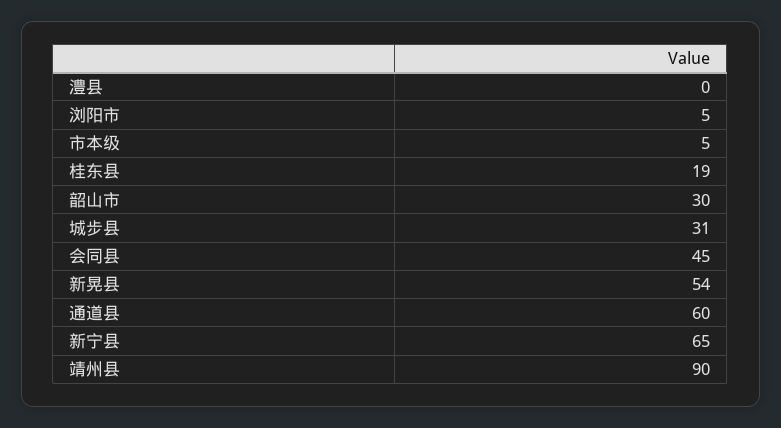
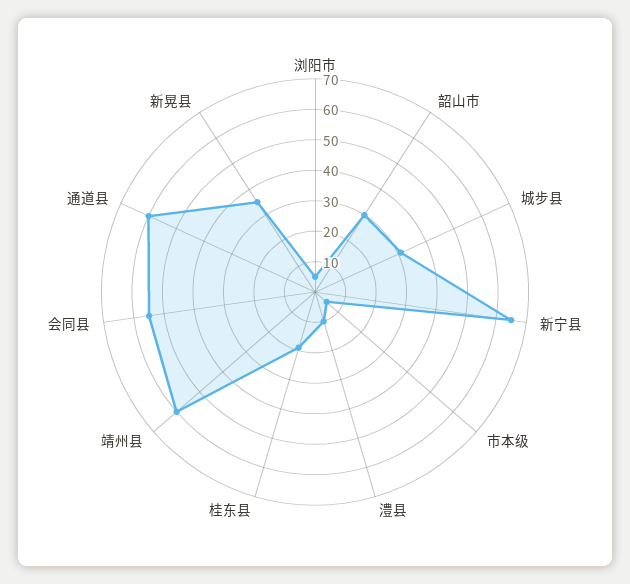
澧县: 0 -> 10
会同县: 45 -> 55
新晃县: 54 -> 35
靖州县: 90 -> 60

